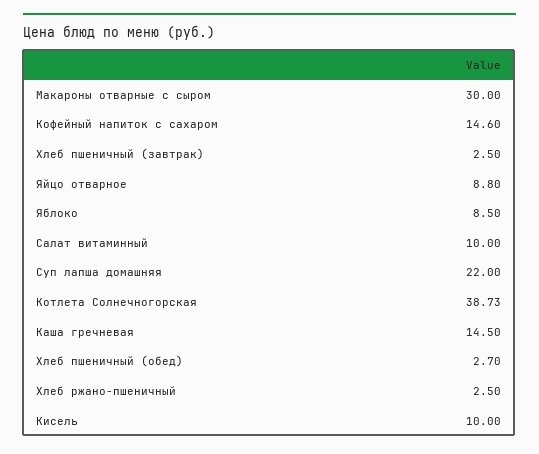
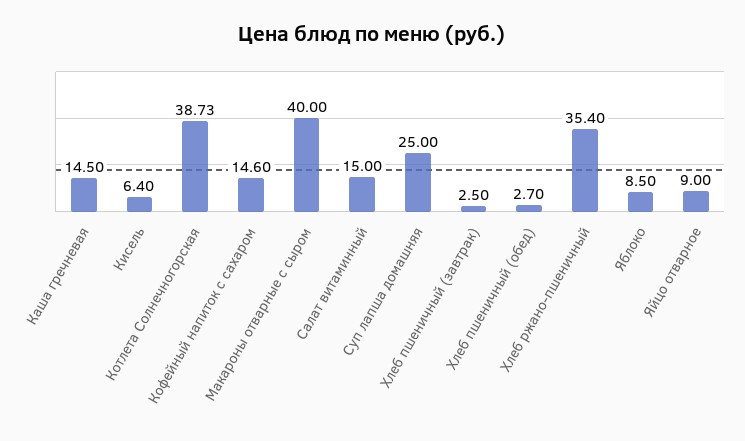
Макароны отварные с сыром: 30 -> 40
Яйцо отварное: 8.8 -> 9
Салат витаминный: 10 -> 15
Суп лапша домашняя: 22 -> 25
Хлеб ржано-пшеничный: 2.5 -> 35.4
Кисель: 10 -> 6.4

